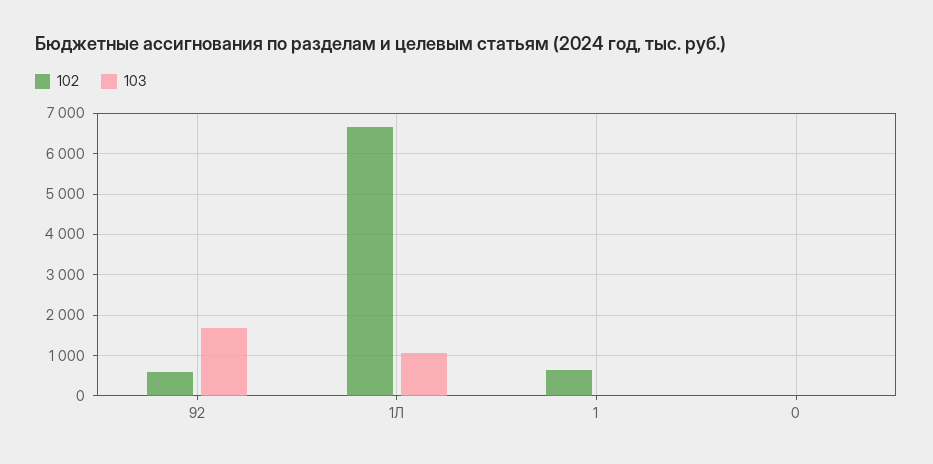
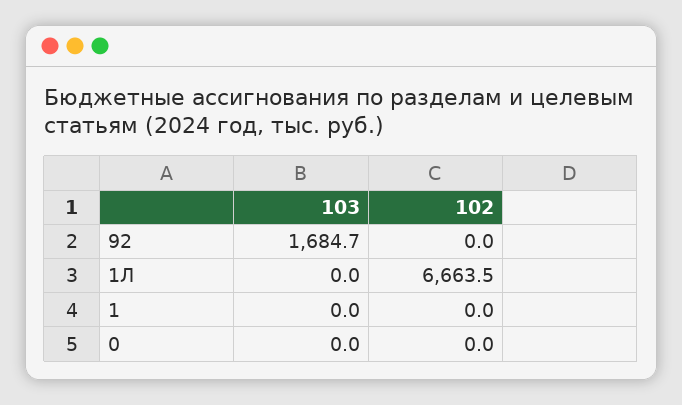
102, 92: 600 -> 0
103, 1Л: 1000 -> 0
102, 1: 600 -> 0

